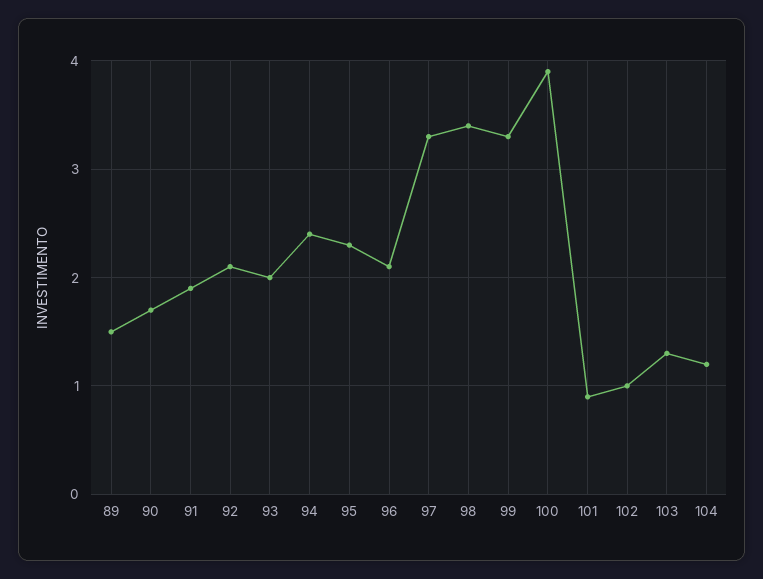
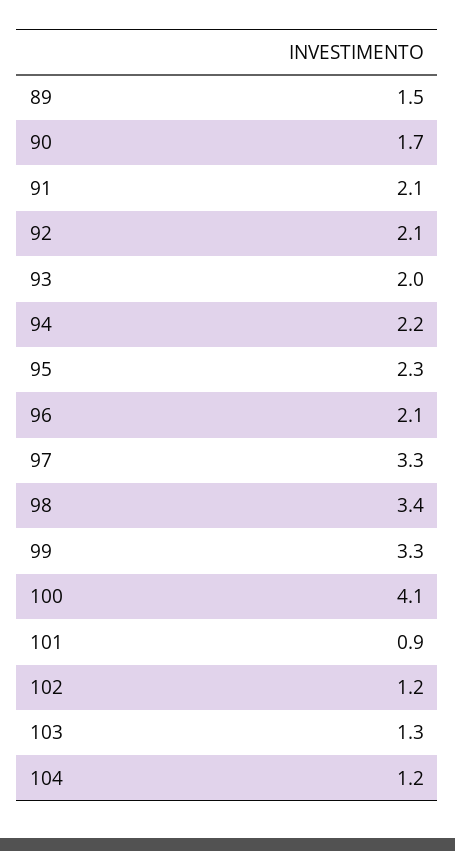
91: 1.9 -> 2.1
94: 2.4 -> 2.2
100: 3.9 -> 4.1
102: 1 -> 1.2

